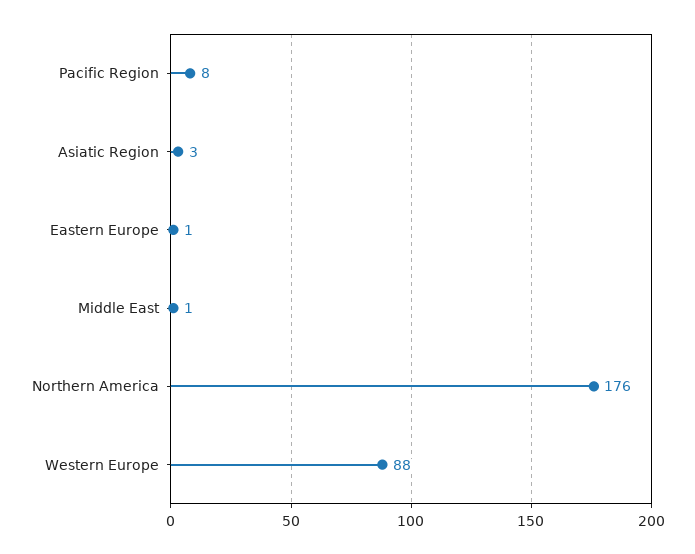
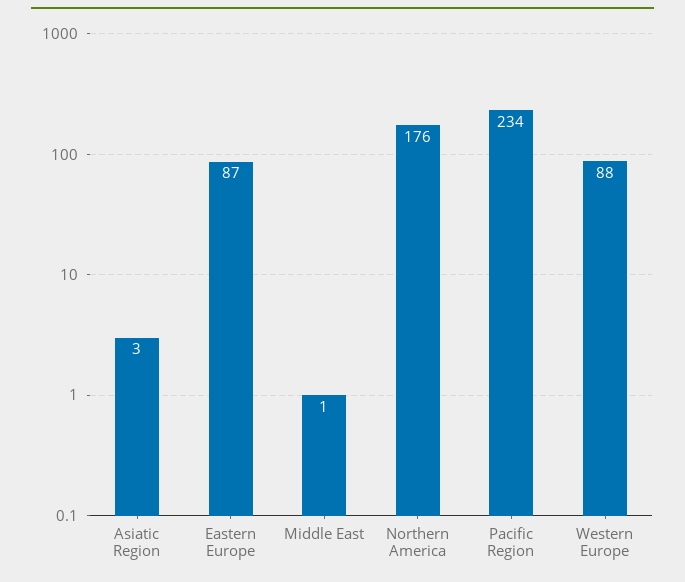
Pacific Region: 8 -> 234
Eastern Europe: 1 -> 87

